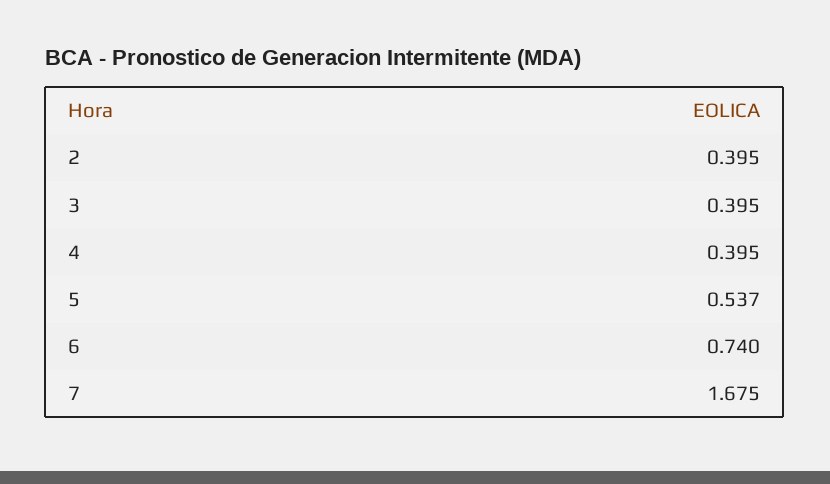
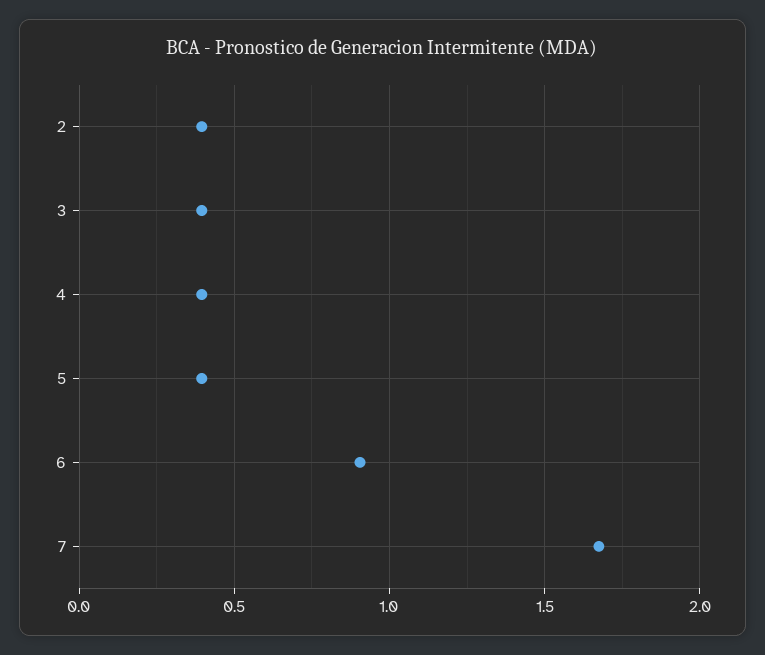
5: 0.537 -> 0.4
6: 0.74 -> 0.9

